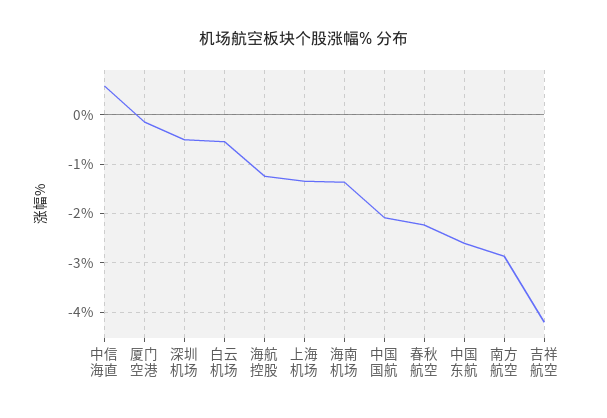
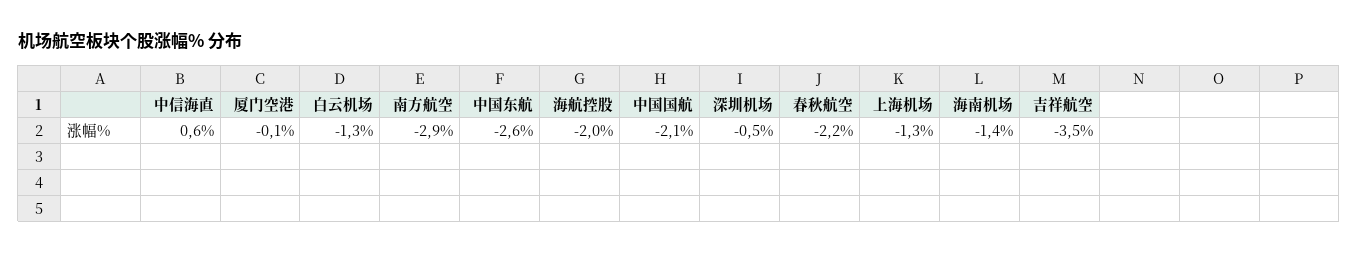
白云机场: -0.6 -> -1.3
海航控股: -1.2 -> -2
吉祥航空: -4.2 -> -3.5

